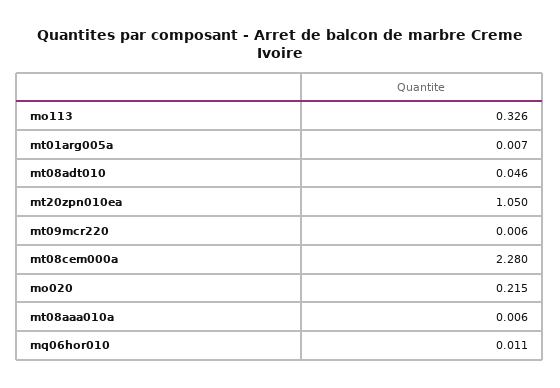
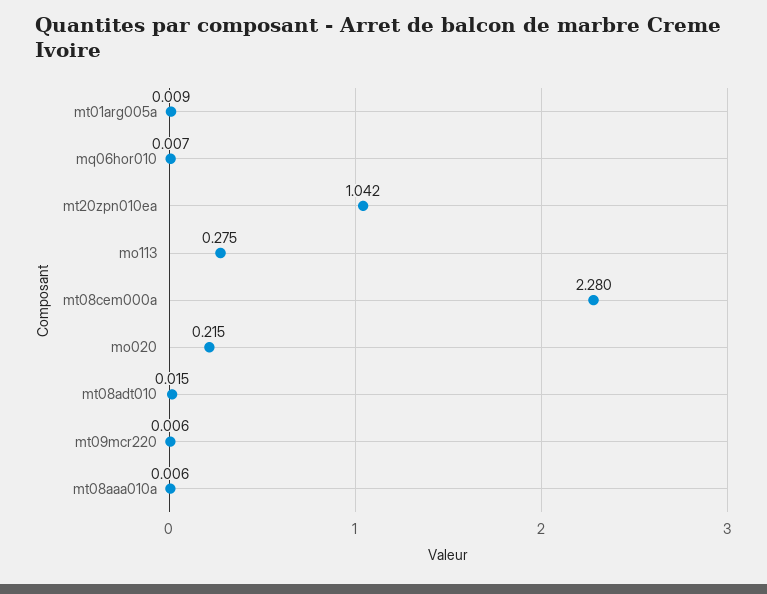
mo113: 0.326 -> 0.275
mt01arg005a: 0.007 -> 0.009
mt08adt010: 0.046 -> 0.015
mt20zpn010ea: 1.05 -> 1.042
mq06hor010: 0.011 -> 0.007

